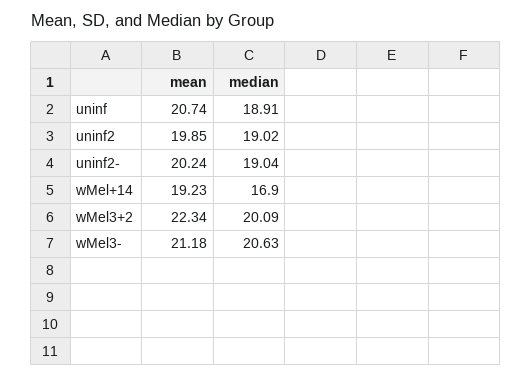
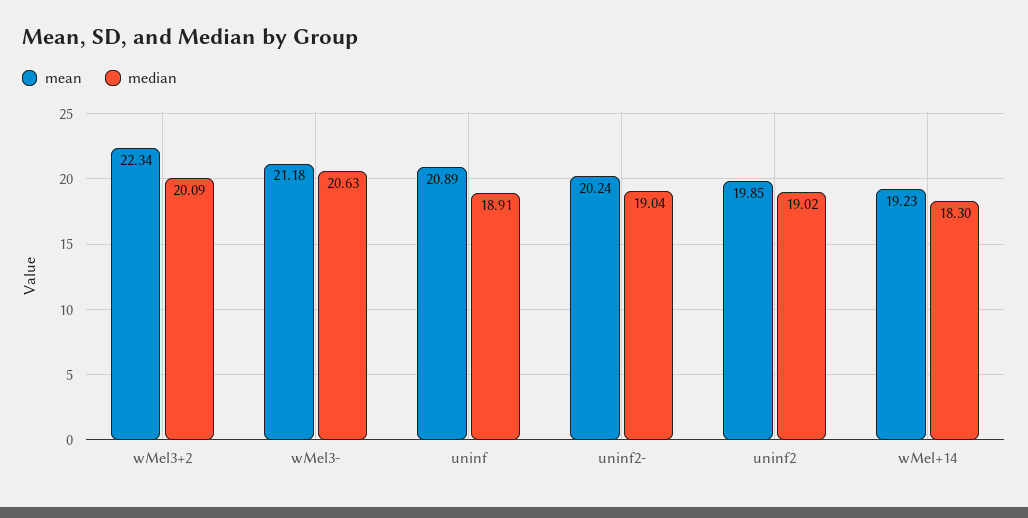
mean, uninf: 20.74 -> 20.89
median, wMel+14: 16.9 -> 18.3

